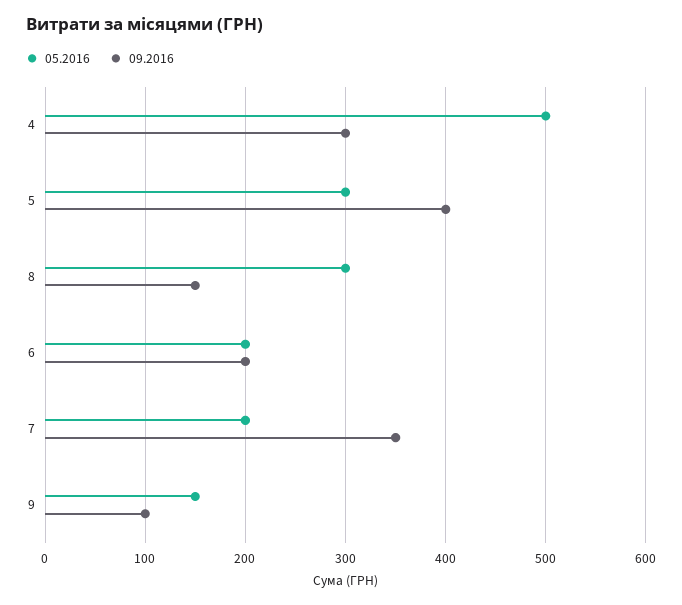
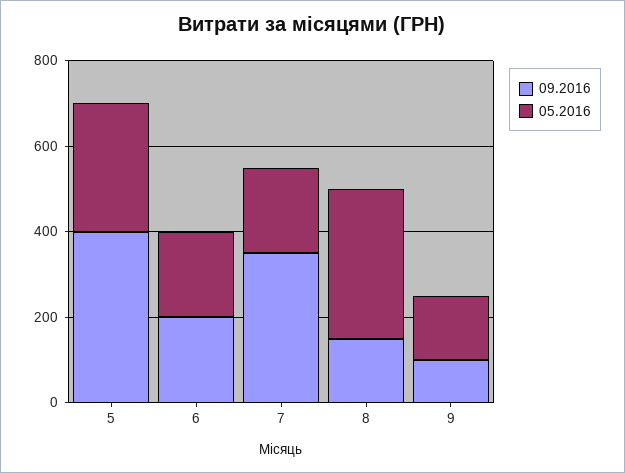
05.2016, 4: 500 -> none
09.2016, 4: 300 -> none
05.2016, 8: 300 -> 350

